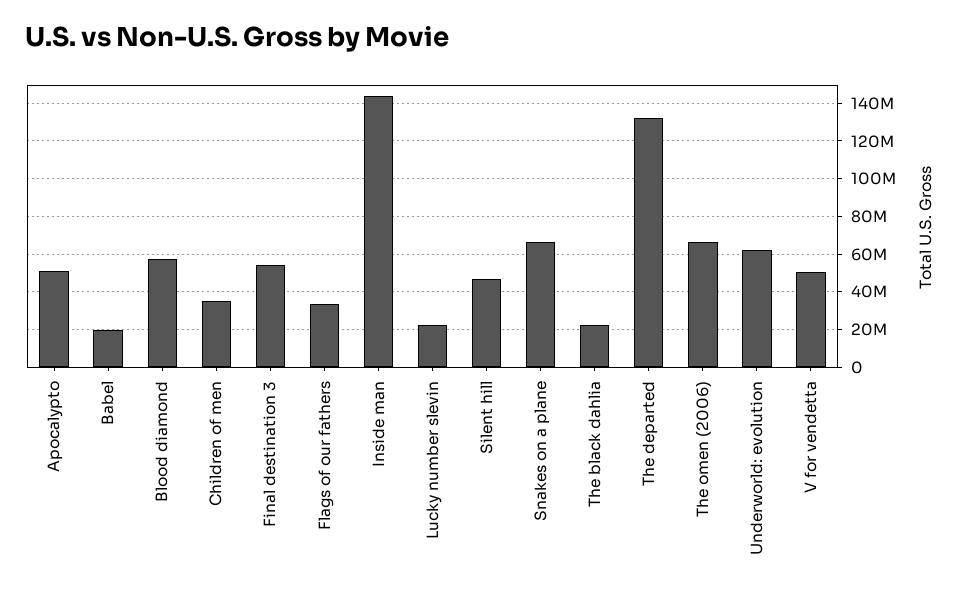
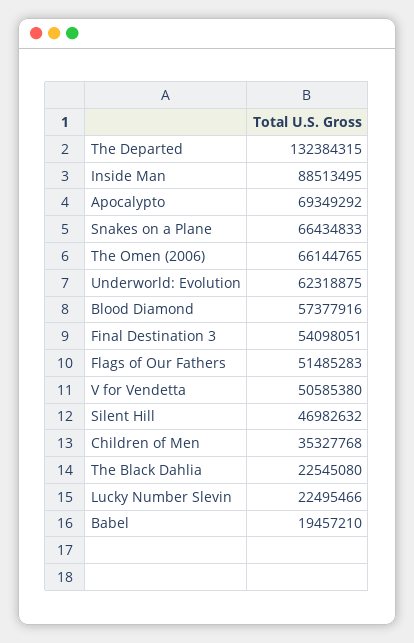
Apocalypto: 50000000 -> 69349292
Flags of our fathers: 35000000 -> 51485283
Inside man: 145000000 -> 88513495

